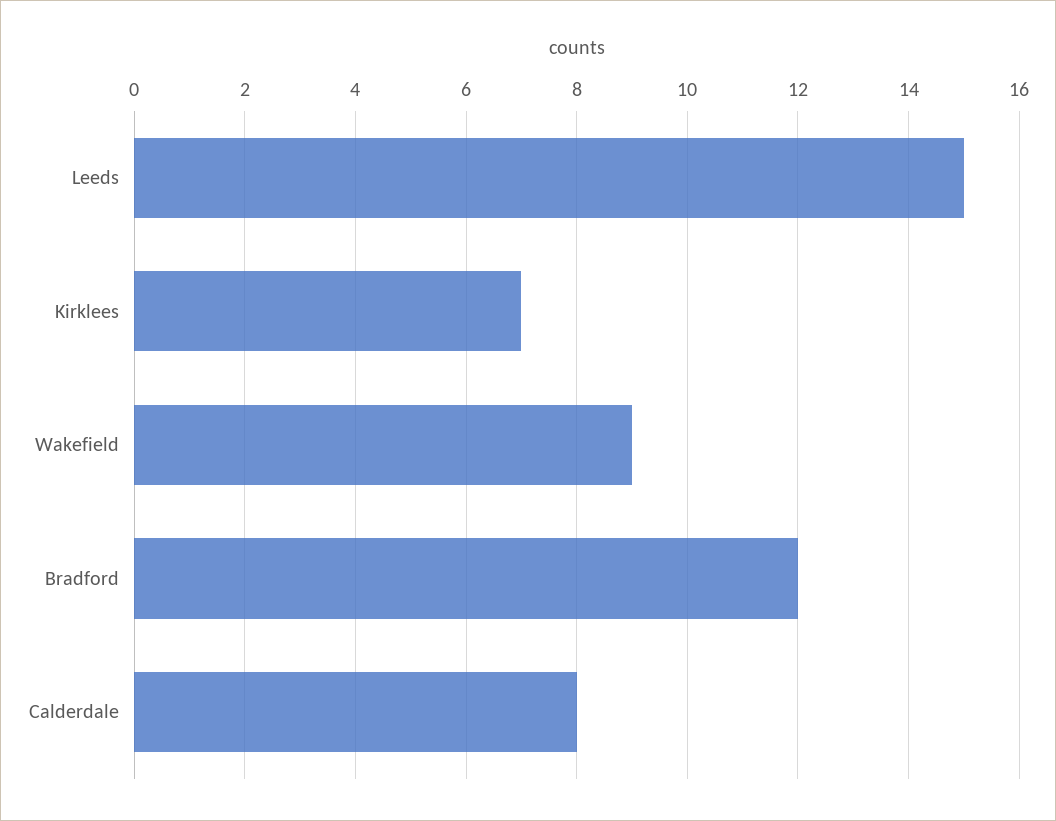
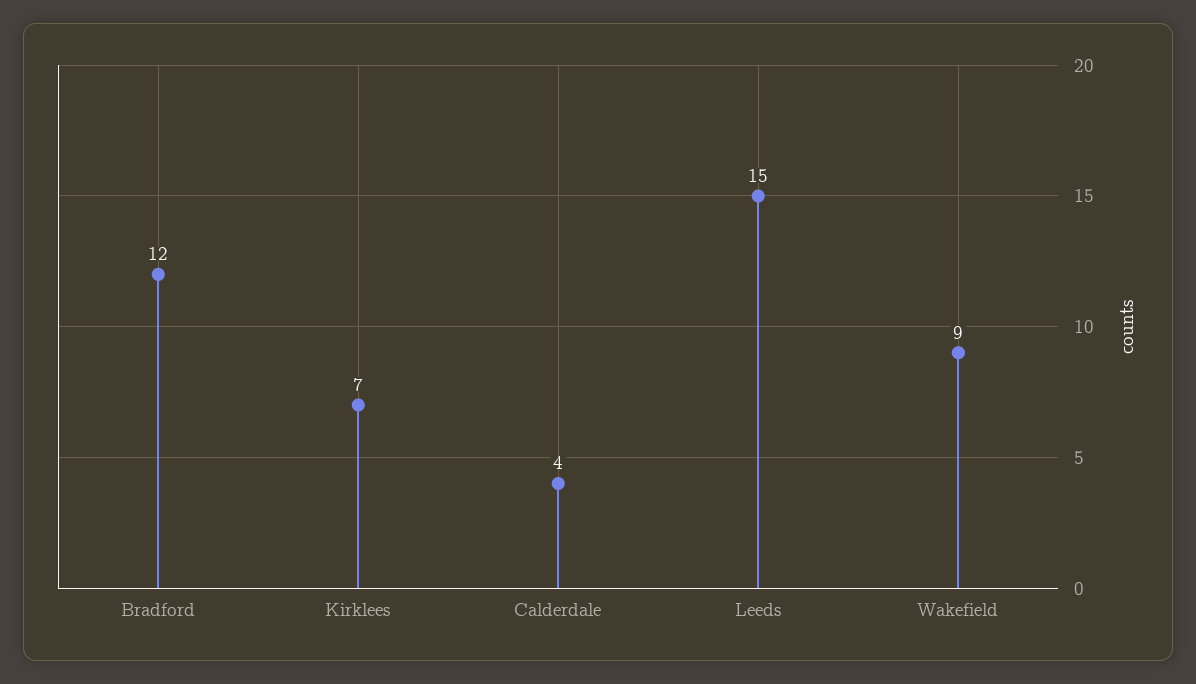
Calderdale: 8 -> 4

